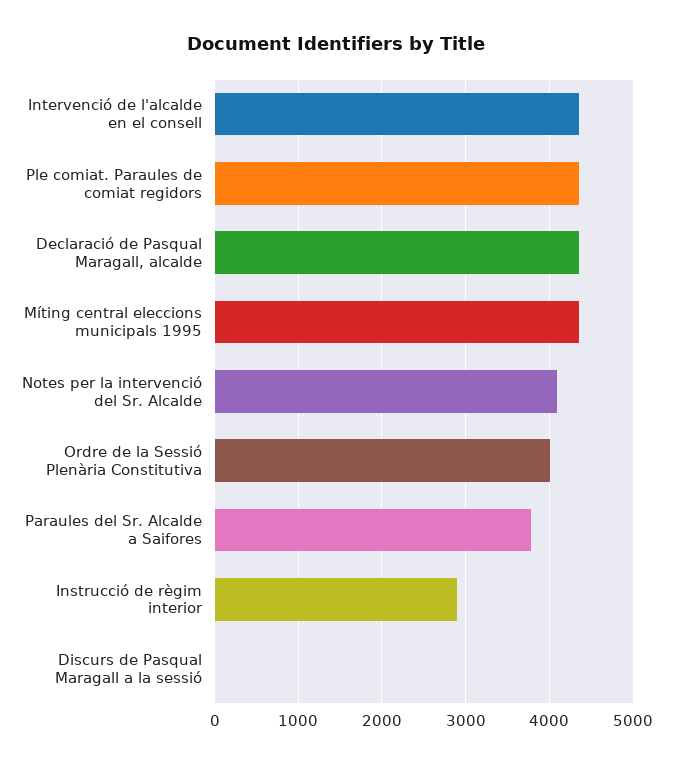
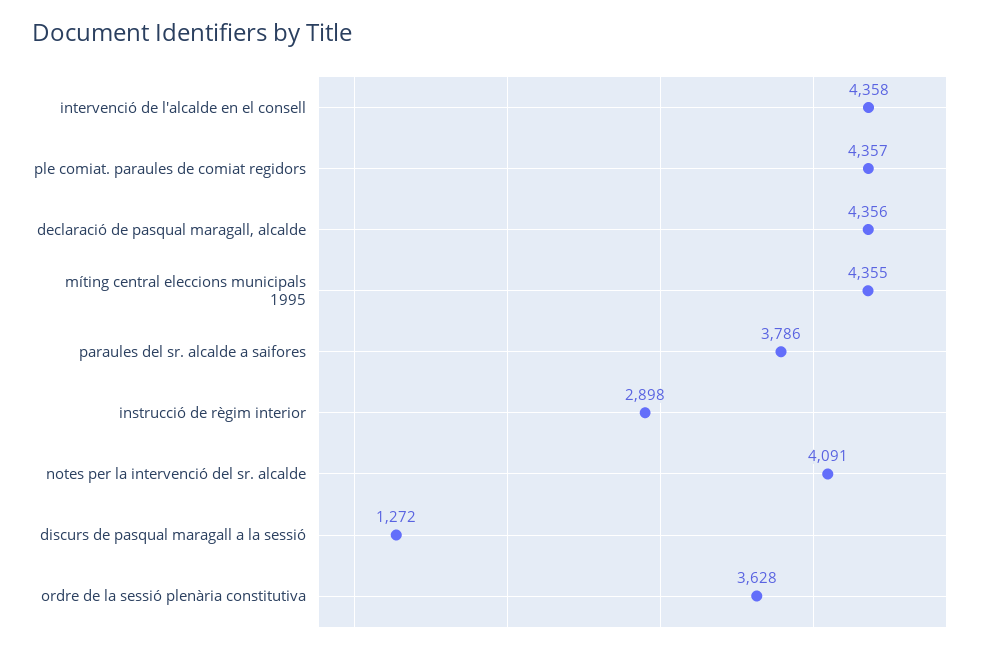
Ordre de la Sessió Plenària Constitutiva: 4000 -> 3628
Discurs de Pasqual Maragall a la sessió: 0 -> 1272

